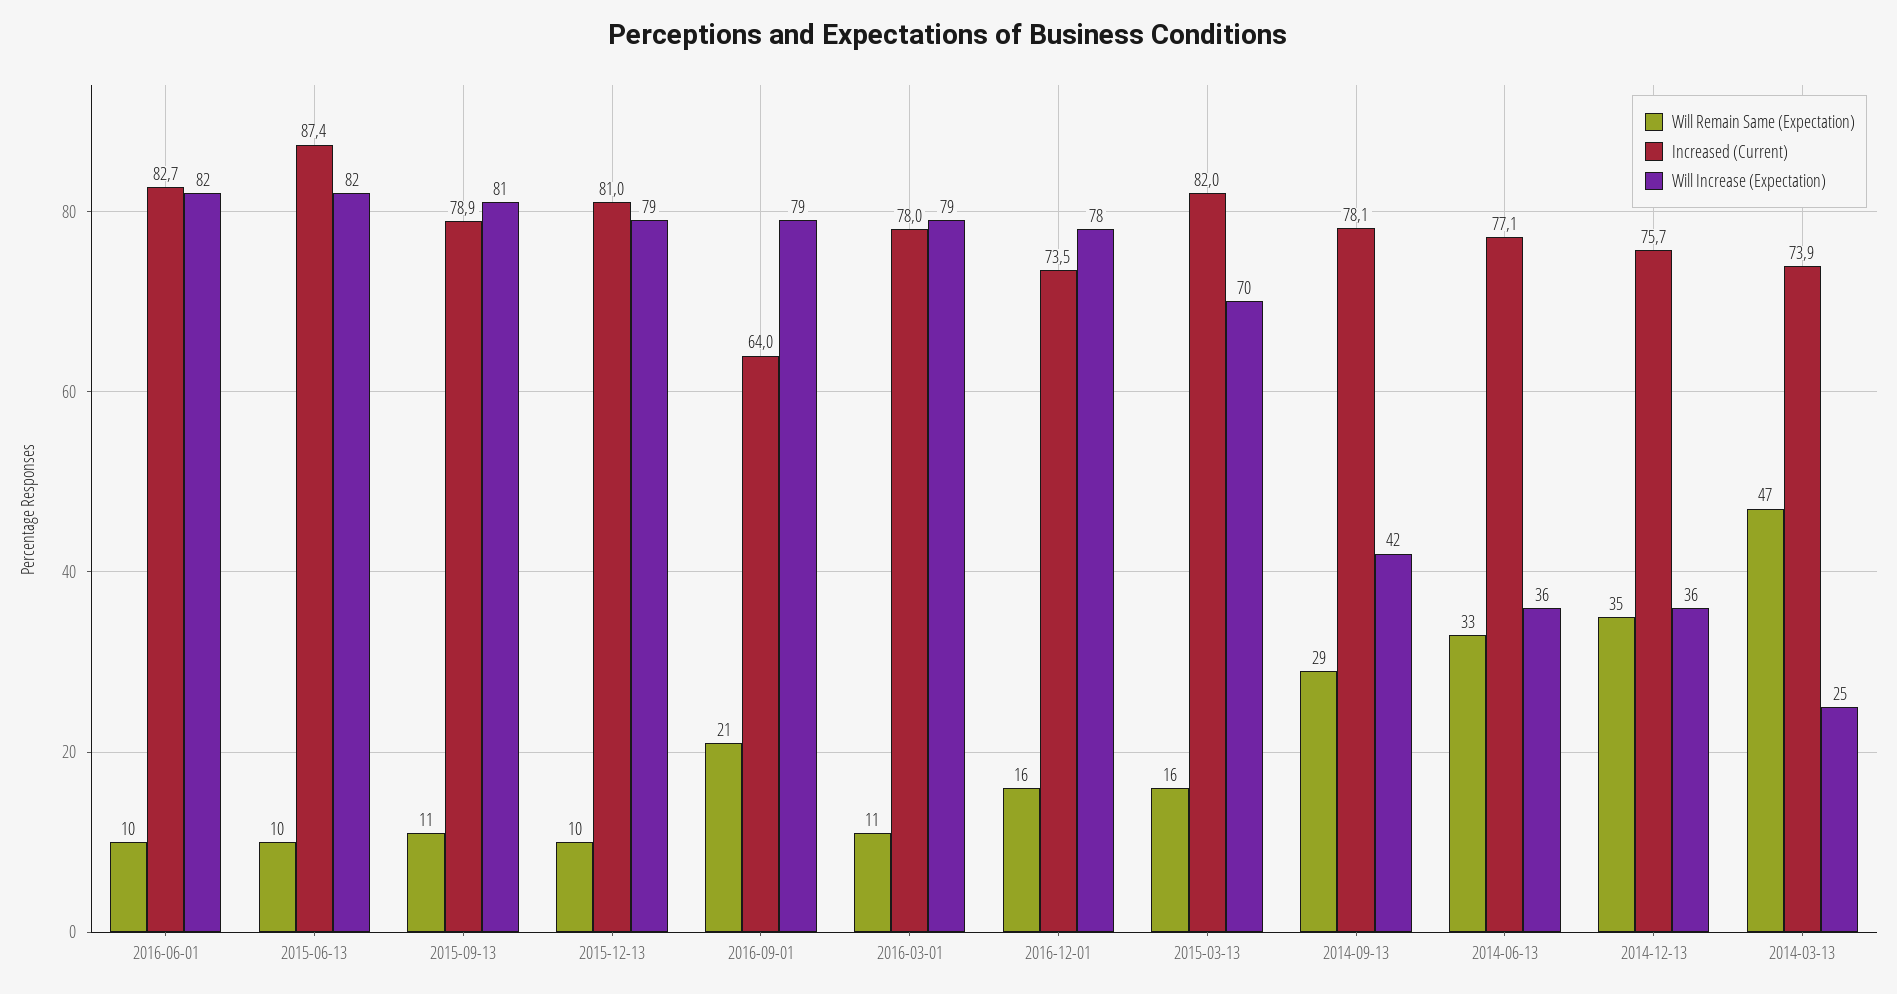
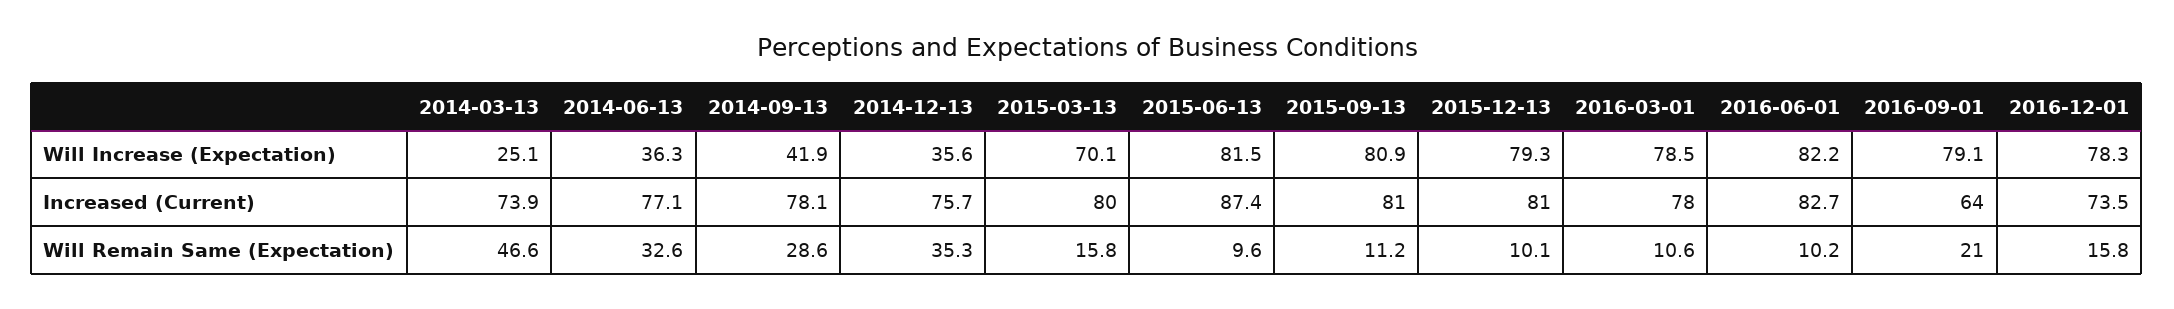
Increased (Current), 2015-09-13: 78.9 -> 81
Increased (Current), 2015-03-13: 82 -> 80

